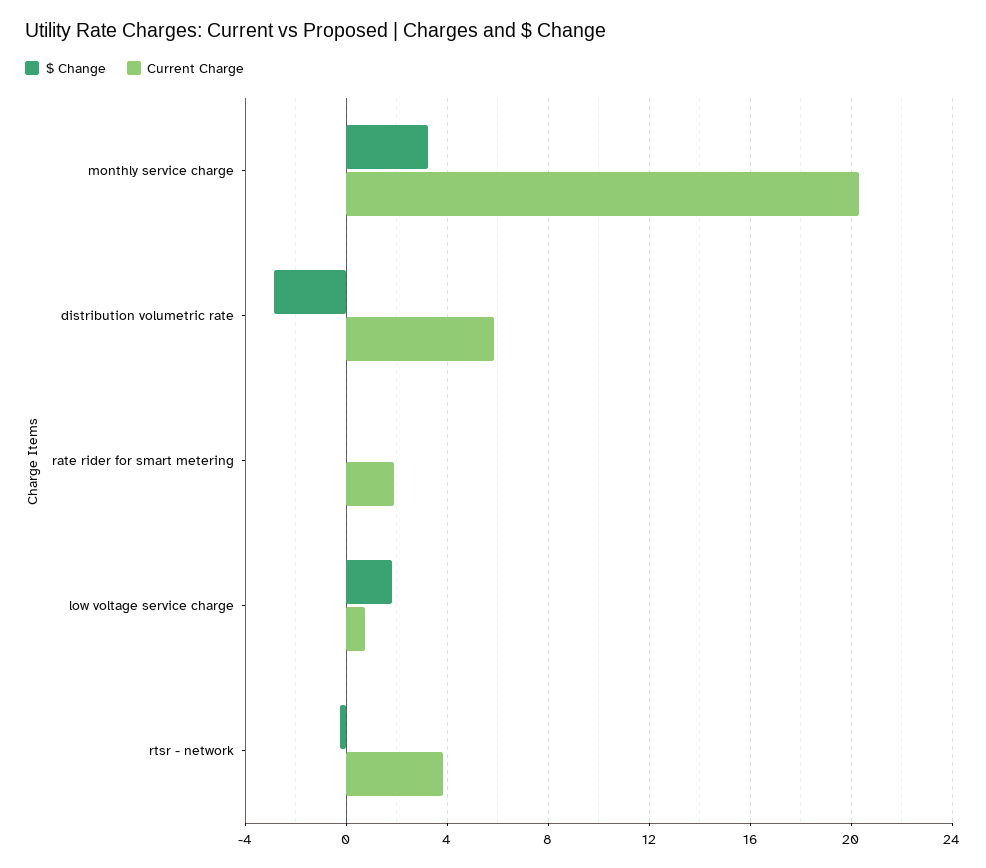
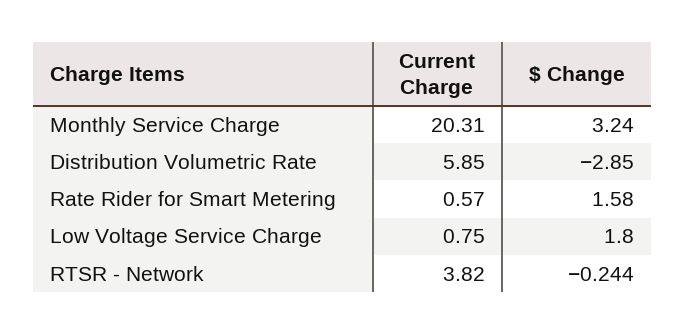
$ Change, rate rider for smart metering: 0 -> 1.58
Current Charge, rate rider for smart metering: 2 -> 0.57

